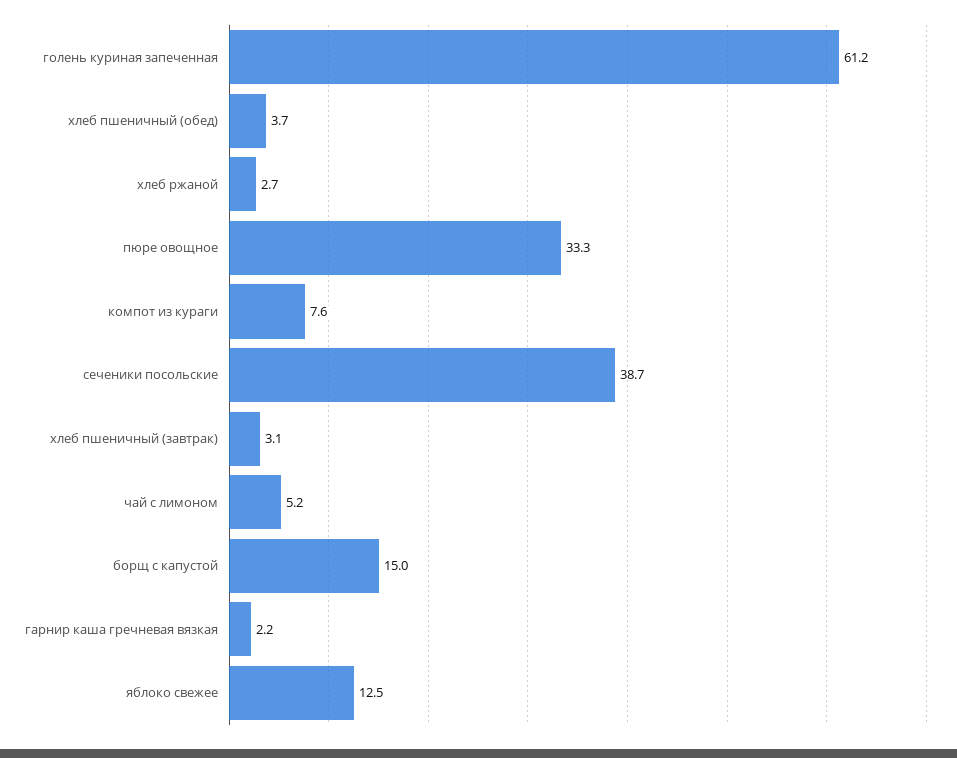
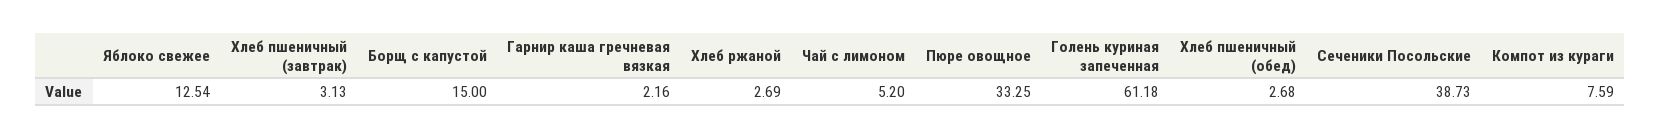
хлеб пшеничный (обед): 3.7 -> 2.68

